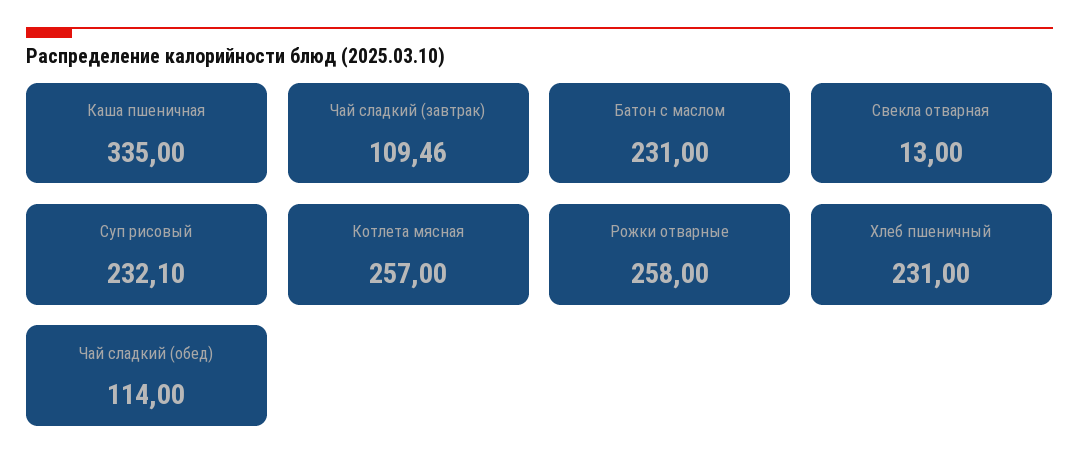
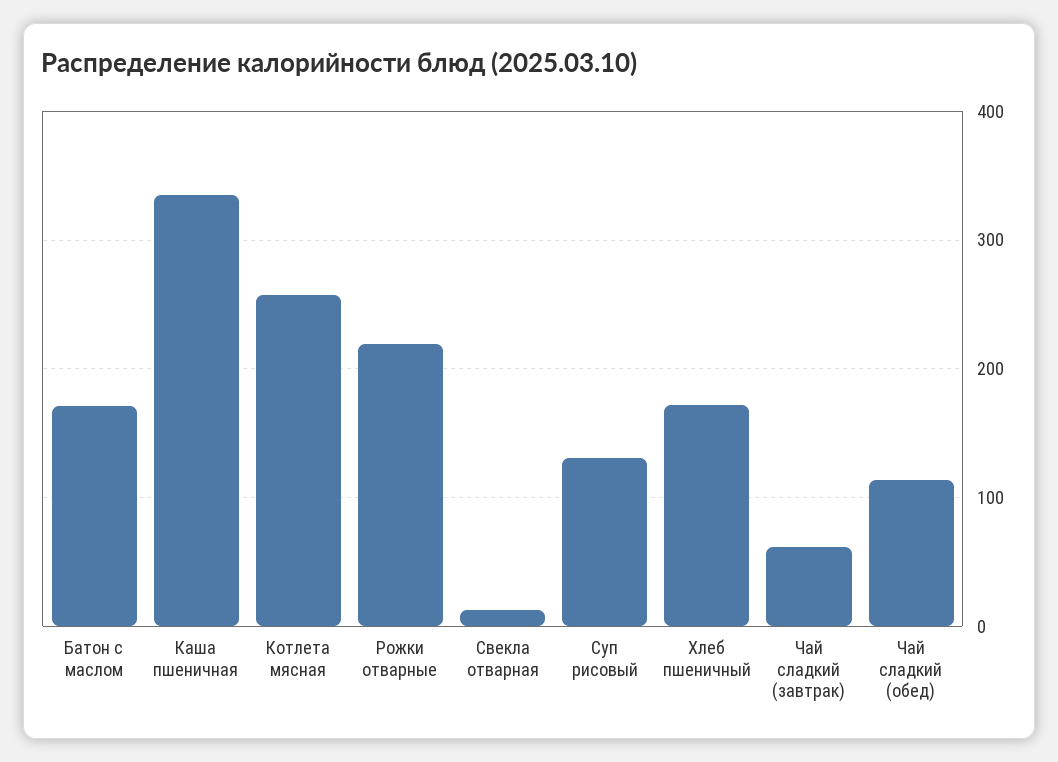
Чай сладкий (завтрак): 109.46 -> 60
Батон с маслом: 231 -> 170
Суп рисовый: 232.1 -> 130
Рожки отварные: 258 -> 220
Хлеб пшеничный: 231 -> 170

